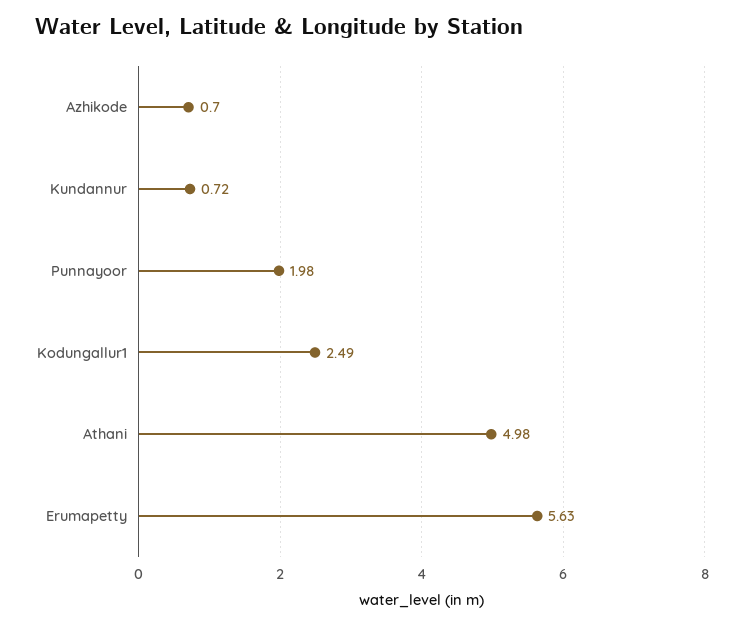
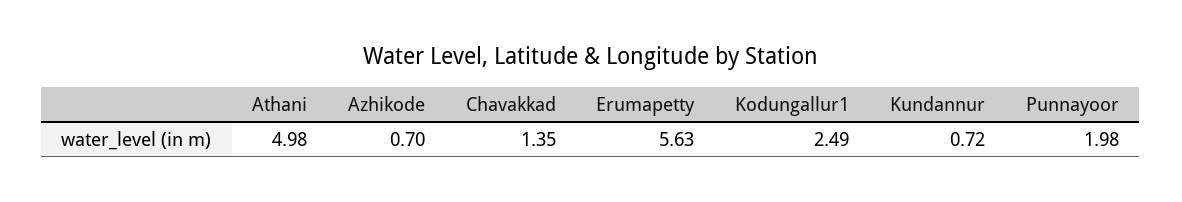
Chavakkad: none -> 1.35

